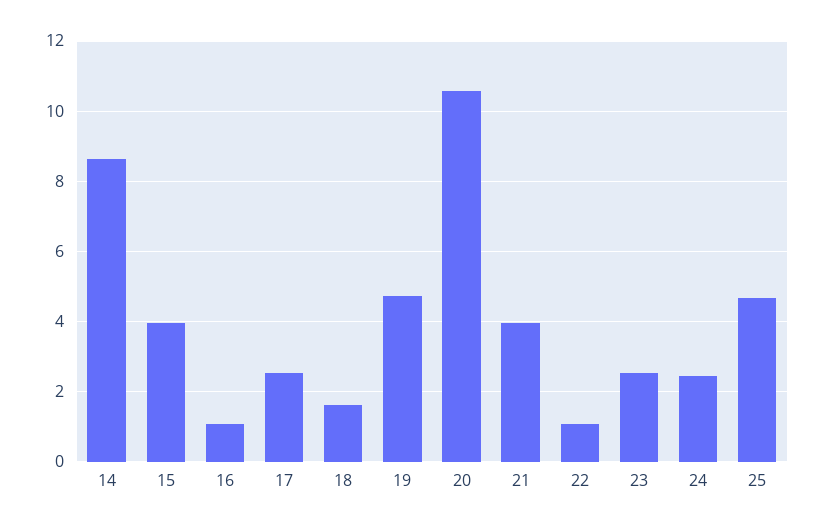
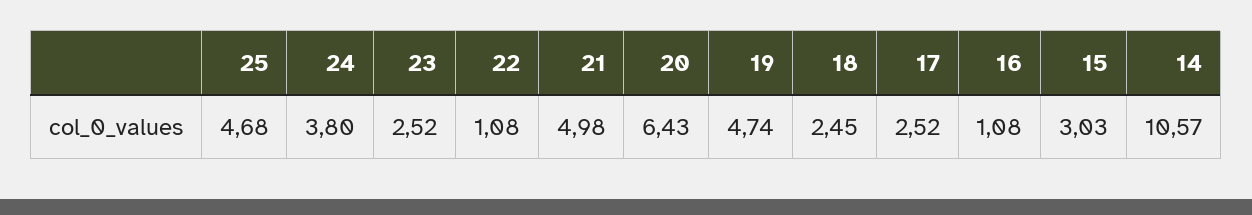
14: 8.6 -> 10.57
15: 4 -> 3.03
18: 1.6 -> 2.45
20: 10.6 -> 6.43
21: 4 -> 4.98
24: 2.4 -> 3.8

